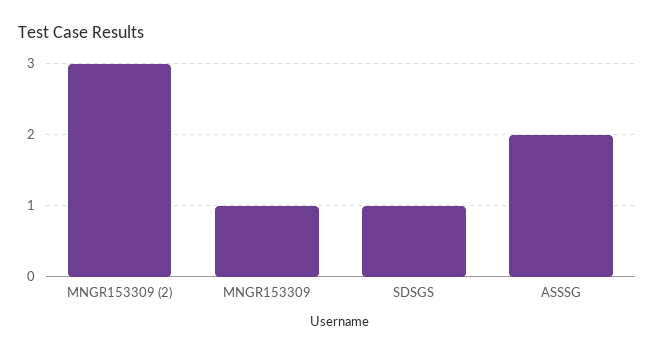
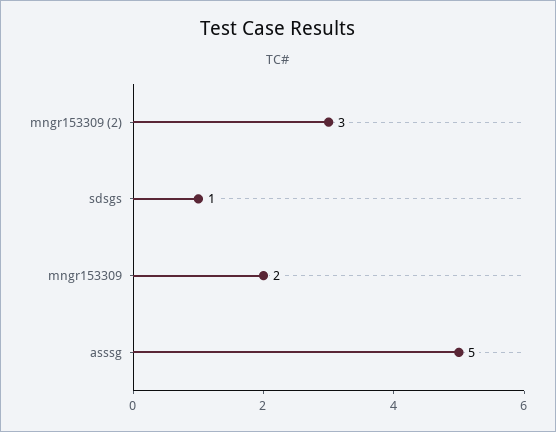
MNGR153309: 1 -> 2
ASSSG: 2 -> 5

